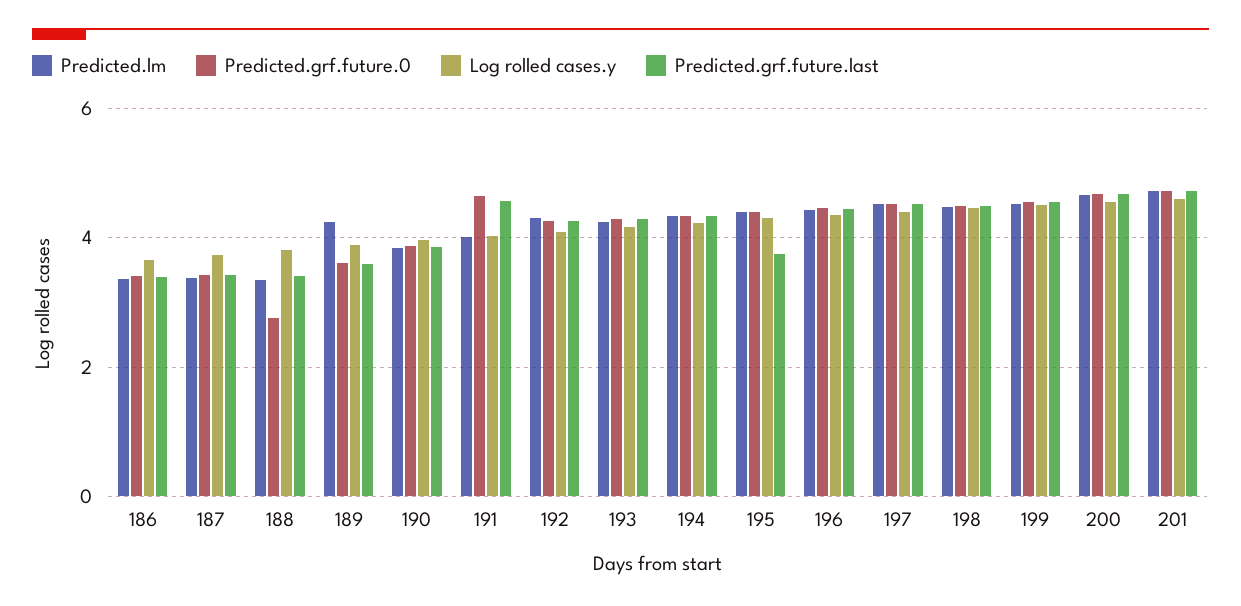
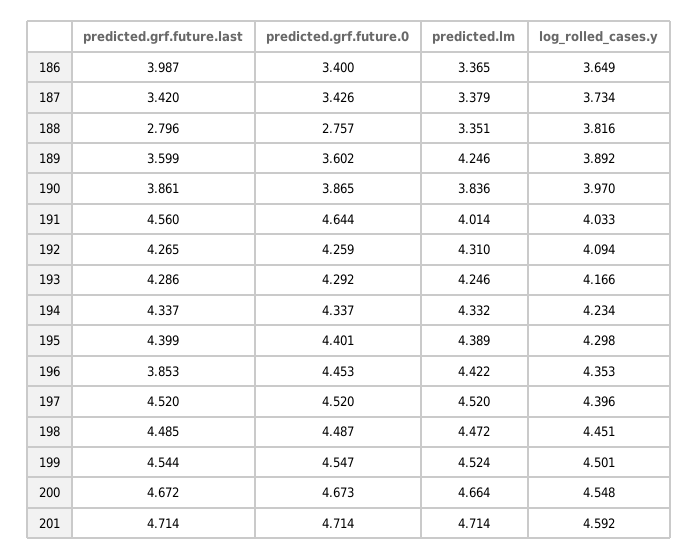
Predicted.grf.future.last, 186: 3.4 -> 3.987
Predicted.grf.future.last, 188: 3.4 -> 2.796
Predicted.grf.future.last, 195: 3.8 -> 4.399
Predicted.grf.future.last, 196: 4.4 -> 3.853

